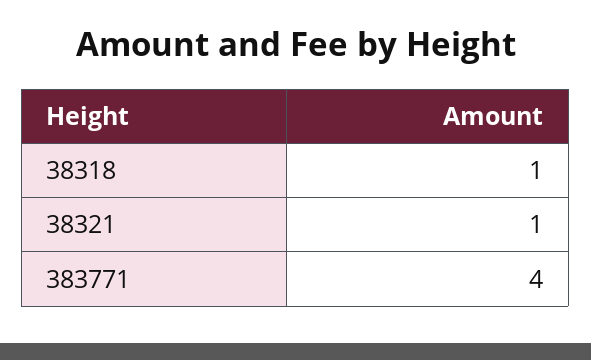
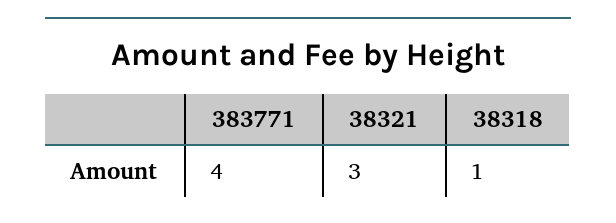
38321: 1 -> 3

